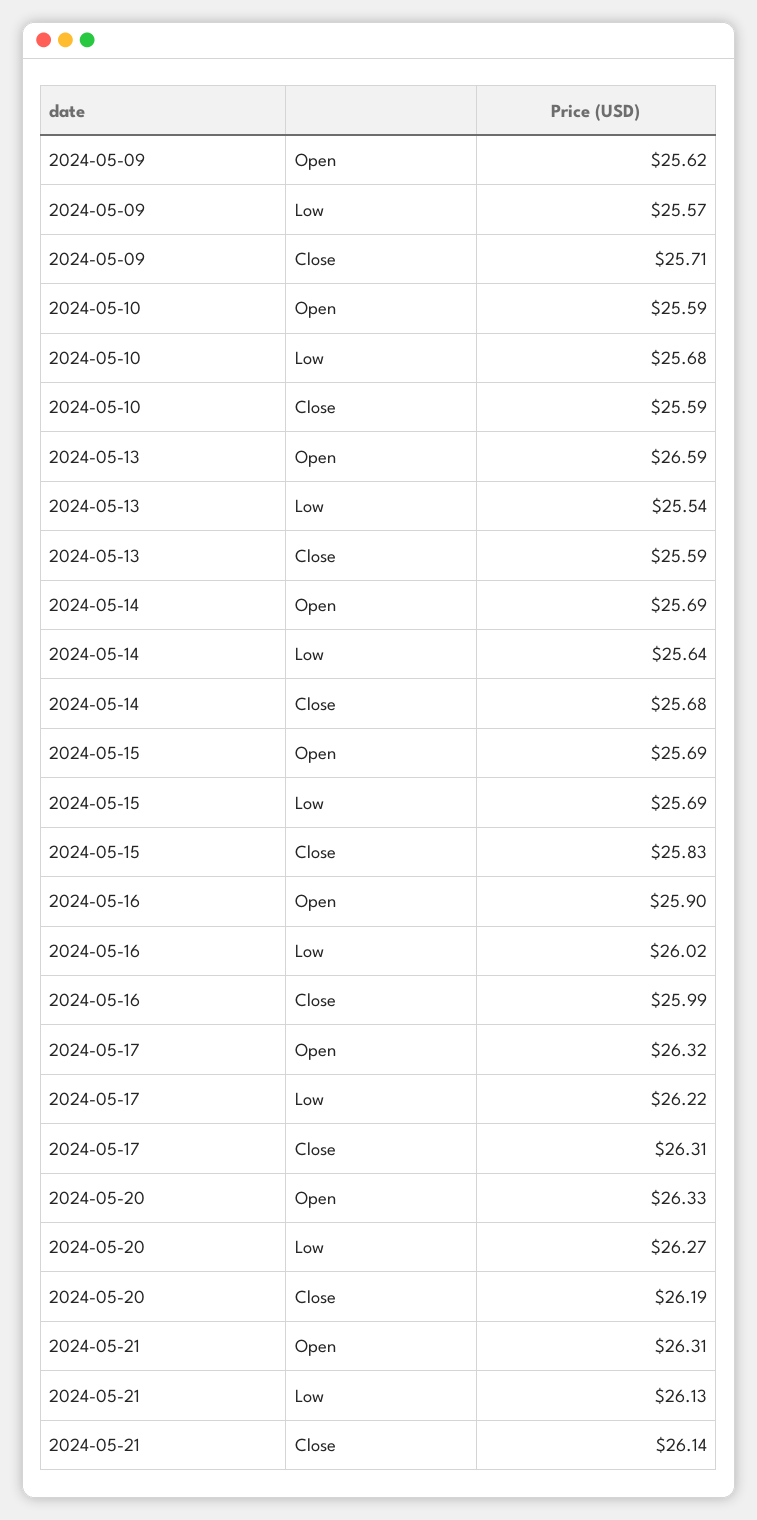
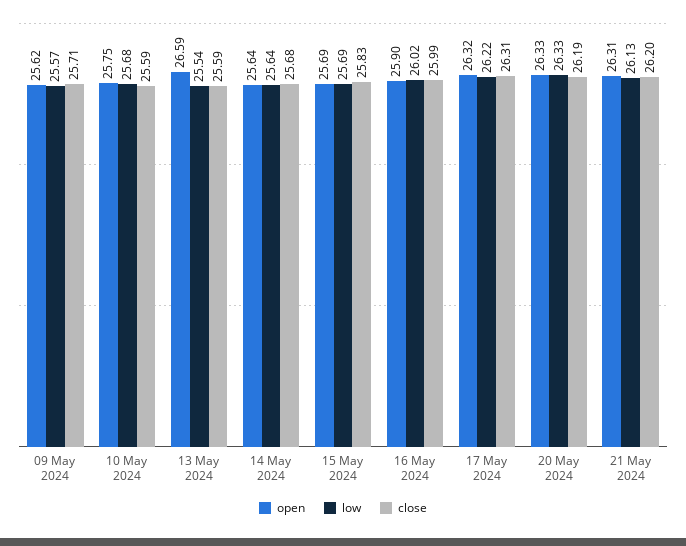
Open, 2024-05-10: 25.59 -> 25.75
Open, 2024-05-14: 25.69 -> 25.64
Low, 2024-05-20: 26.27 -> 26.33
Close, 2024-05-21: 26.14 -> 26.2

